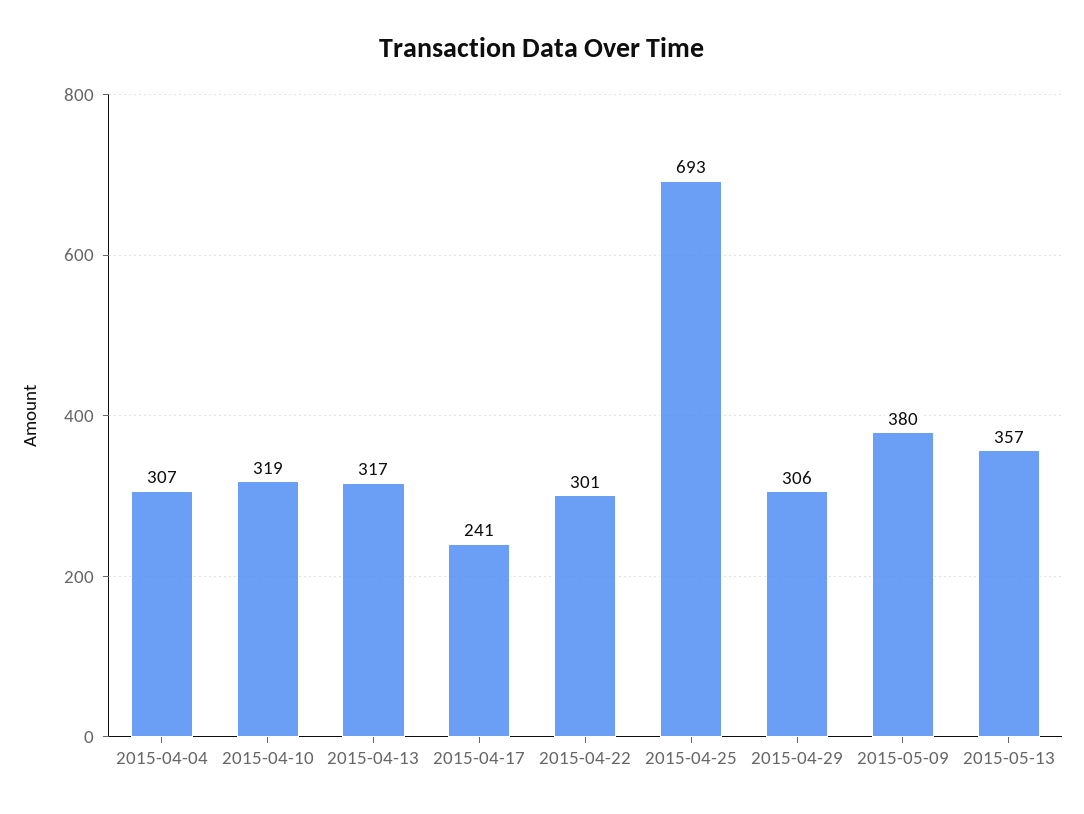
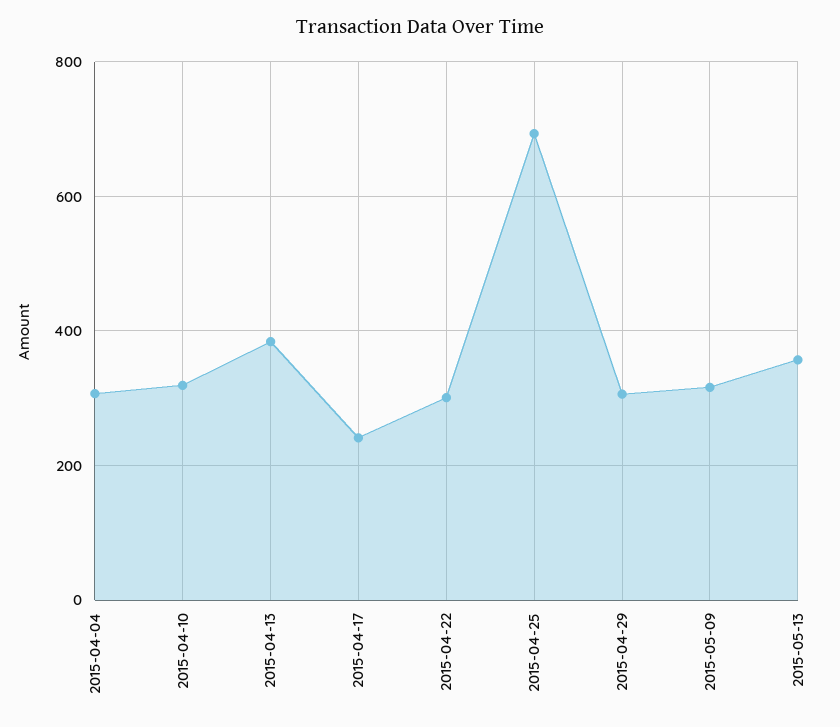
2015-04-13: 317 -> 380
2015-05-09: 380 -> 320

